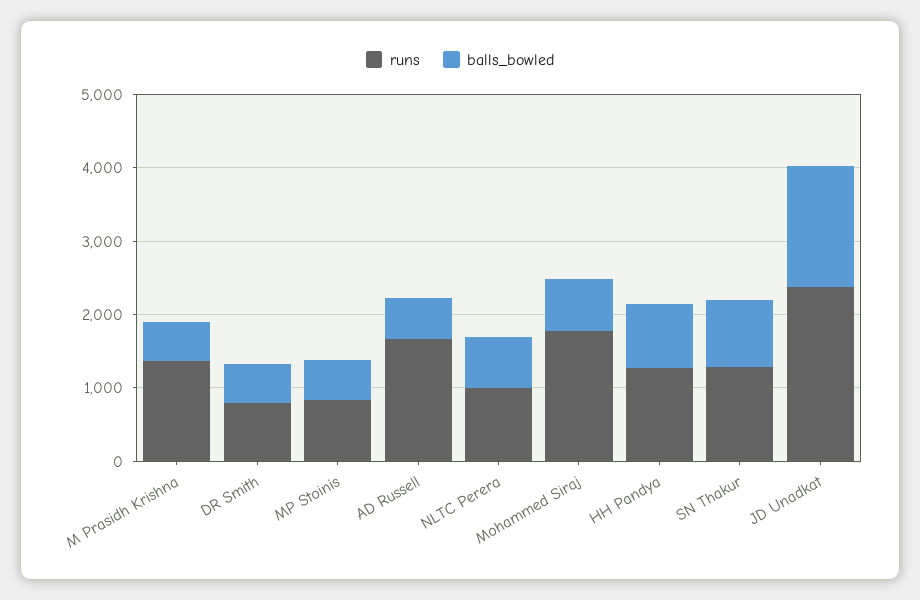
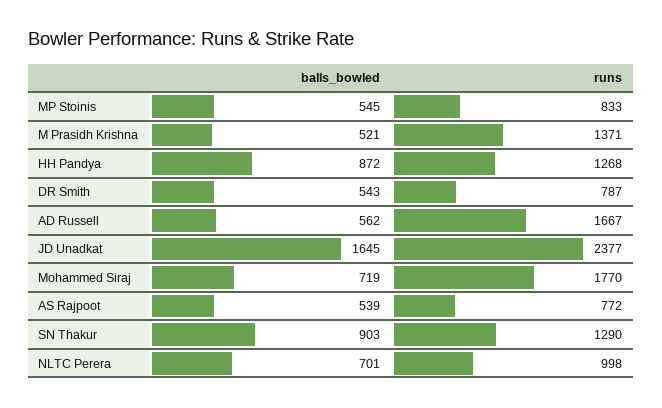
balls_bowled, AS Rajpoot: none -> 539
runs, AS Rajpoot: none -> 772

